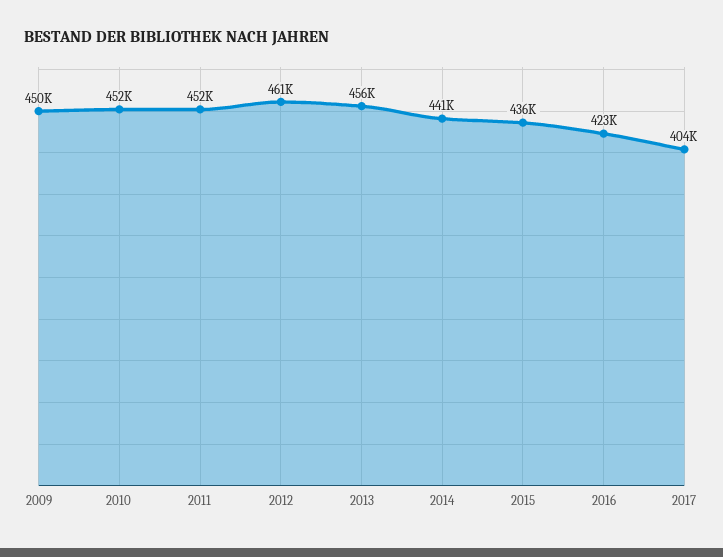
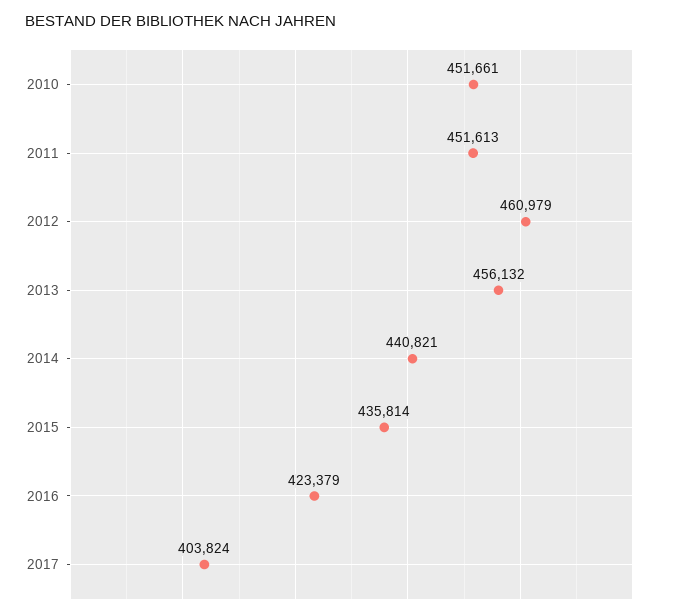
2009: 450000 -> none

